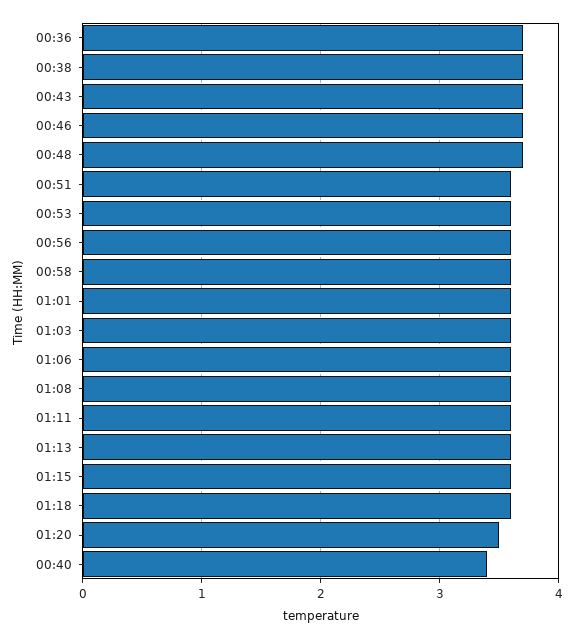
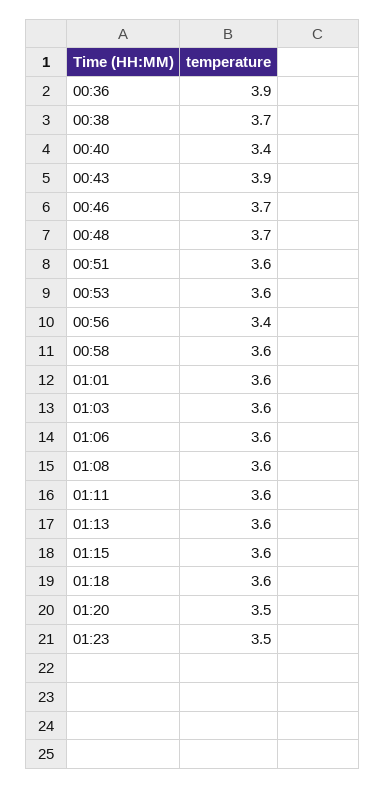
00:36: 3.7 -> 3.9
00:43: 3.7 -> 3.9
00:56: 3.6 -> 3.4
01:23: none -> 3.5

